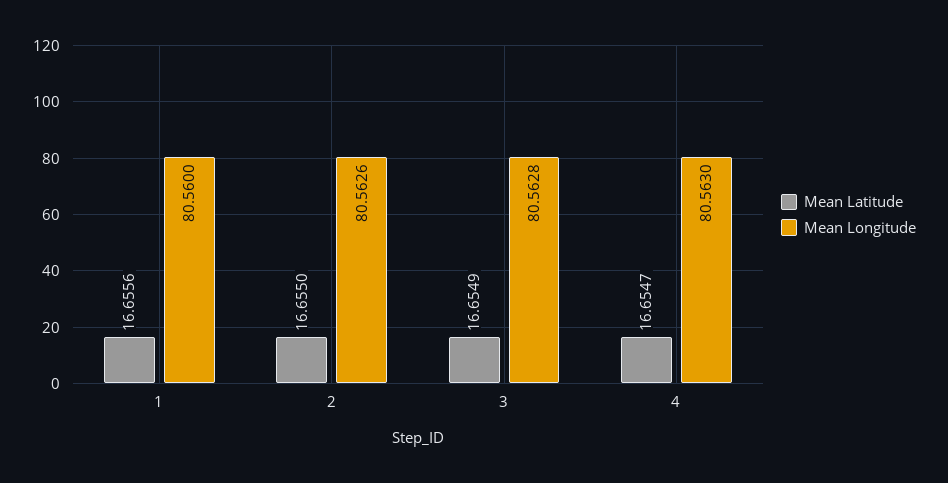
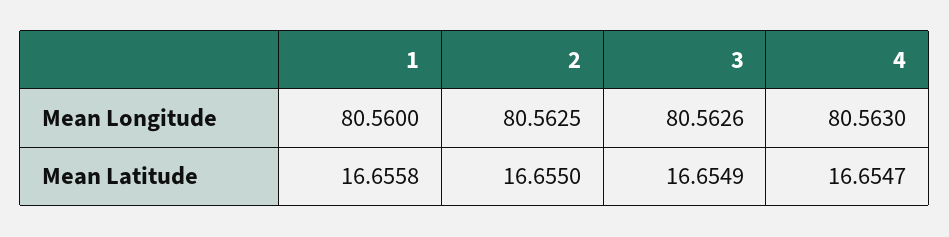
Mean Latitude, 1: 16.6556 -> 16.6558
Mean Longitude, 2: 80.5626 -> 80.5625
Mean Longitude, 3: 80.5628 -> 80.5626

